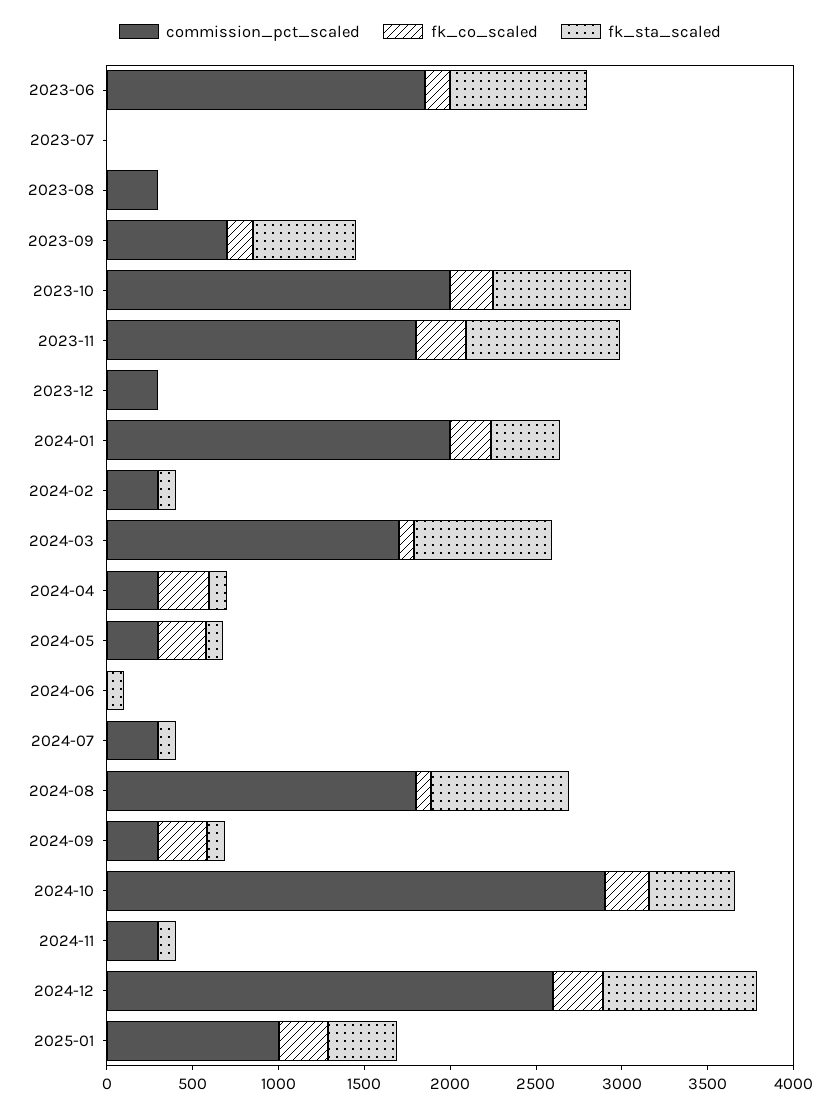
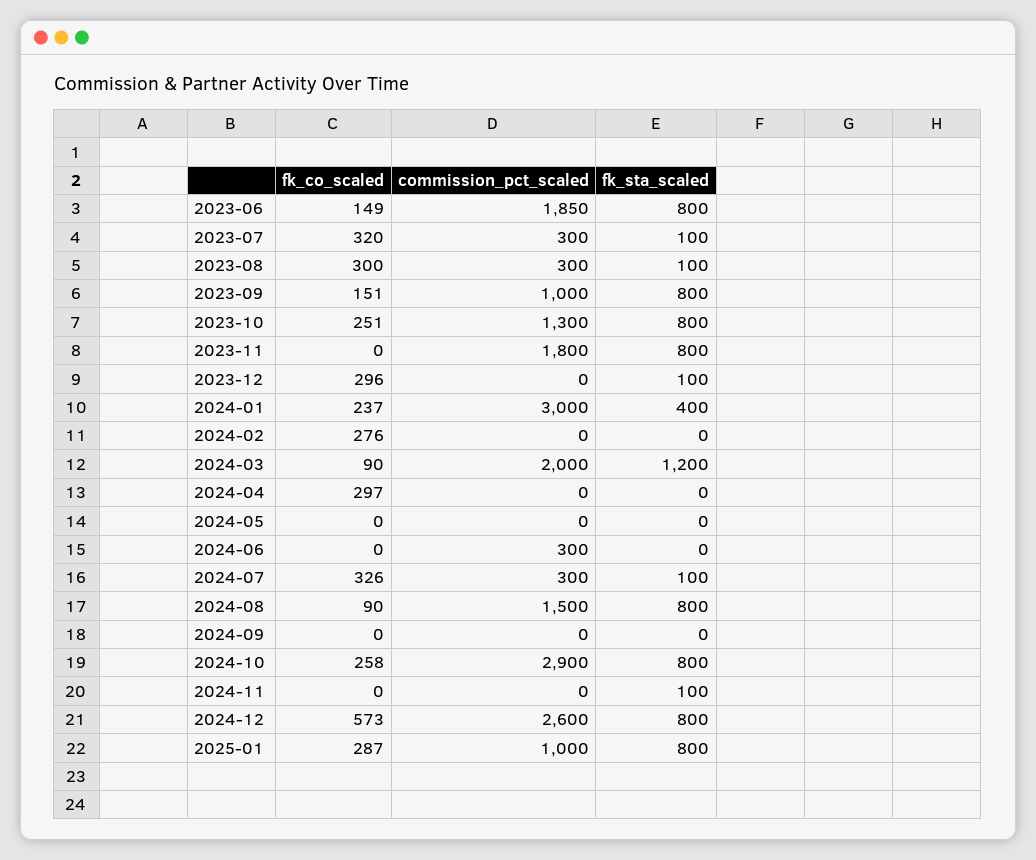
commission_pct_scaled, 2023-07: 0 -> 300
fk_co_scaled, 2023-07: 0 -> 320
fk_sta_scaled, 2023-07: 0 -> 100
fk_co_scaled, 2023-08: 0 -> 300
fk_sta_scaled, 2023-08: 0 -> 100
commission_pct_scaled, 2023-09: 700 -> 1000
fk_sta_scaled, 2023-09: 600 -> 800
commission_pct_scaled, 2023-10: 2000 -> 1300
fk_co_scaled, 2023-11: 300 -> 0
fk_sta_scaled, 2023-11: 900 -> 800
commission_pct_scaled, 2023-12: 300 -> 0
fk_co_scaled, 2023-12: 0 -> 296
fk_sta_scaled, 2023-12: 0 -> 100
commission_pct_scaled, 2024-01: 2000 -> 3000
commission_pct_scaled, 2024-02: 300 -> 0
fk_co_scaled, 2024-02: 0 -> 276
fk_sta_scaled, 2024-02: 100 -> 0
commission_pct_scaled, 2024-03: 1700 -> 2000
fk_sta_scaled, 2024-03: 800 -> 1200
commission_pct_scaled, 2024-04: 300 -> 0
fk_sta_scaled, 2024-04: 100 -> 0
commission_pct_scaled, 2024-05: 300 -> 0
fk_co_scaled, 2024-05: 300 -> 0
fk_sta_scaled, 2024-05: 100 -> 0
commission_pct_scaled, 2024-06: 0 -> 300
fk_sta_scaled, 2024-06: 100 -> 0
fk_co_scaled, 2024-07: 0 -> 326
commission_pct_scaled, 2024-08: 1800 -> 1500
commission_pct_scaled, 2024-09: 300 -> 0
fk_co_scaled, 2024-09: 300 -> 0
fk_sta_scaled, 2024-09: 100 -> 0
fk_sta_scaled, 2024-10: 500 -> 800
commission_pct_scaled, 2024-11: 300 -> 0
fk_co_scaled, 2024-12: 300 -> 573
fk_sta_scaled, 2024-12: 900 -> 800
fk_sta_scaled, 2025-01: 400 -> 800

